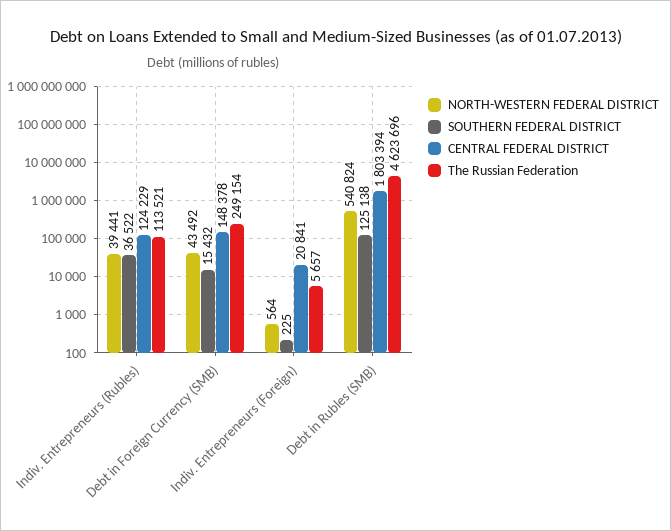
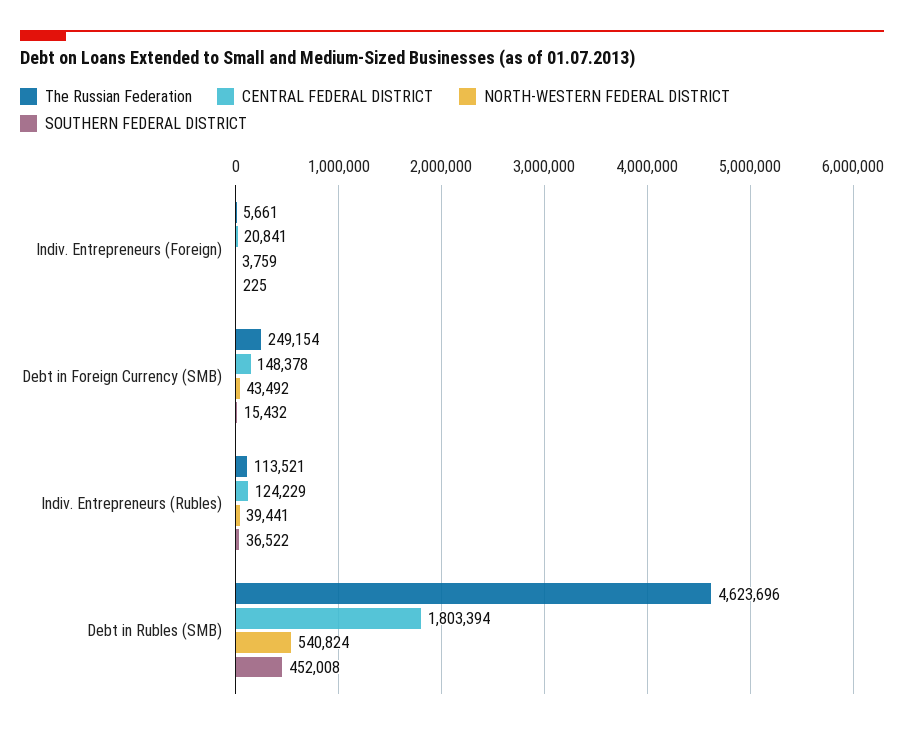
NORTH-WESTERN FEDERAL DISTRICT, Indiv. Entrepreneurs (Foreign): 564 -> 3759
The Russian Federation, Indiv. Entrepreneurs (Foreign): 5657 -> 5661
SOUTHERN FEDERAL DISTRICT, Debt in Rubles (SMB): 125138 -> 452008

